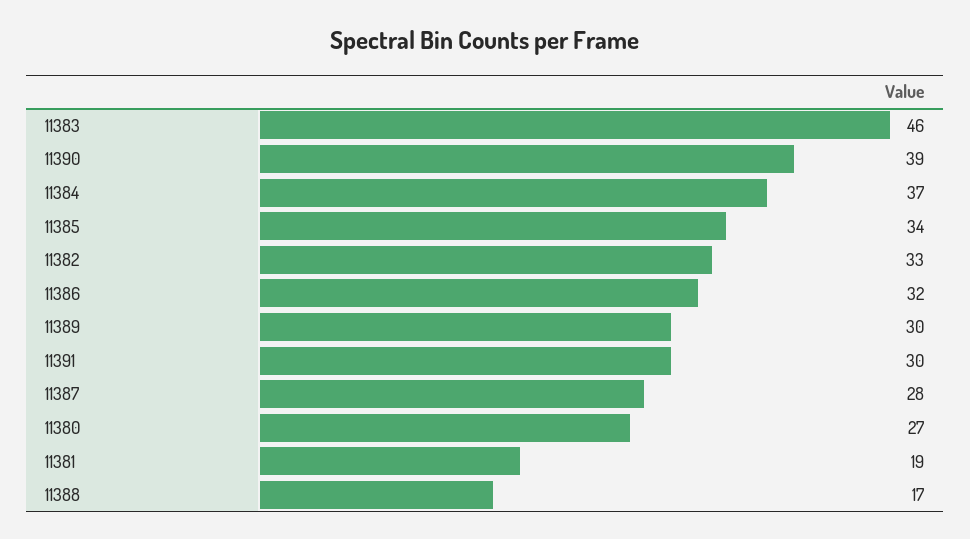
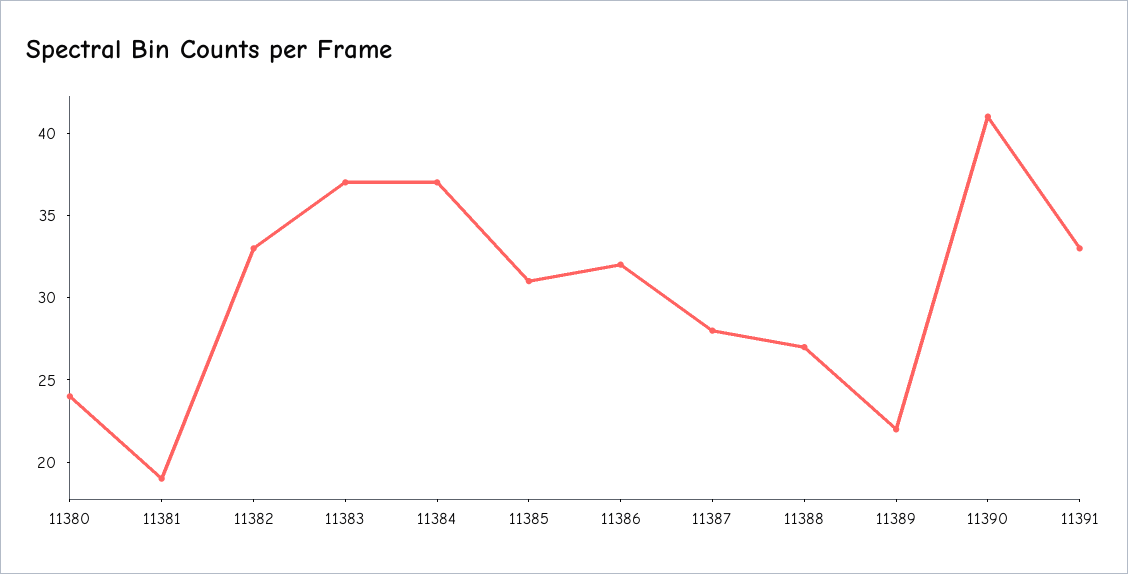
11383: 46 -> 37
11390: 39 -> 41
11385: 34 -> 31
11389: 30 -> 22
11391: 30 -> 33
11380: 27 -> 24
11388: 17 -> 27

